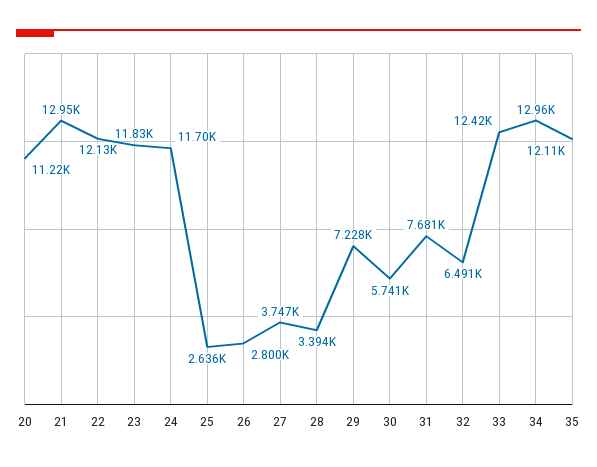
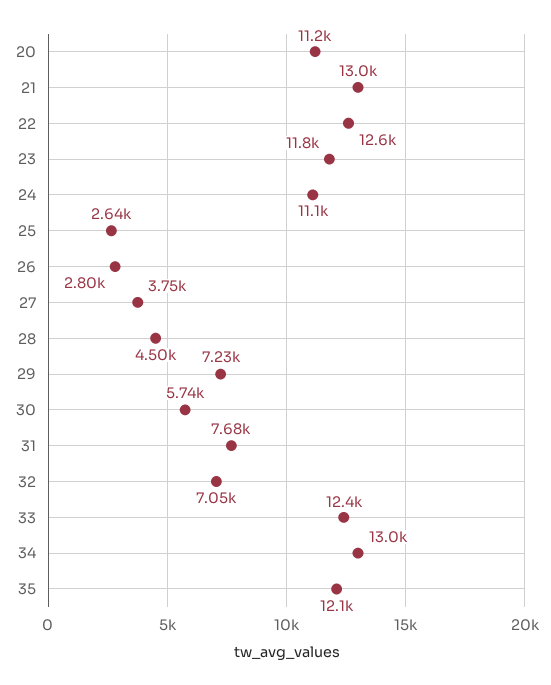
22: 12130 -> 12600
24: 11700 -> 11100
28: 3394 -> 4500
32: 6491 -> 7050

